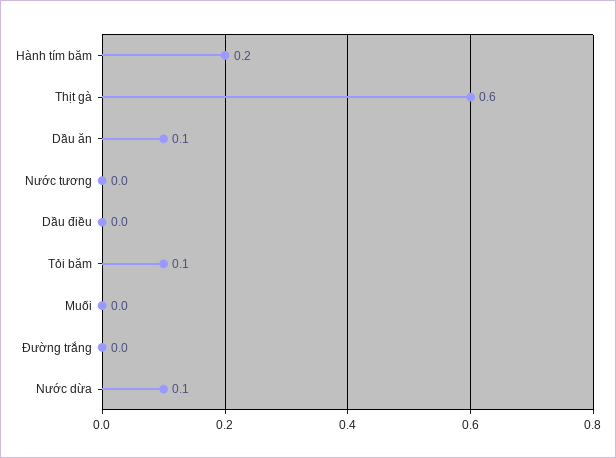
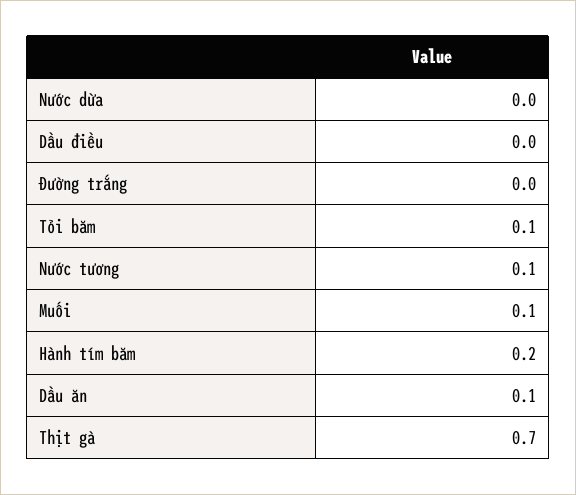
Thịt gà: 0.6 -> 0.7
Nước tương: 0 -> 0.1
Muối: 0 -> 0.1
Nước dừa: 0.1 -> 0

